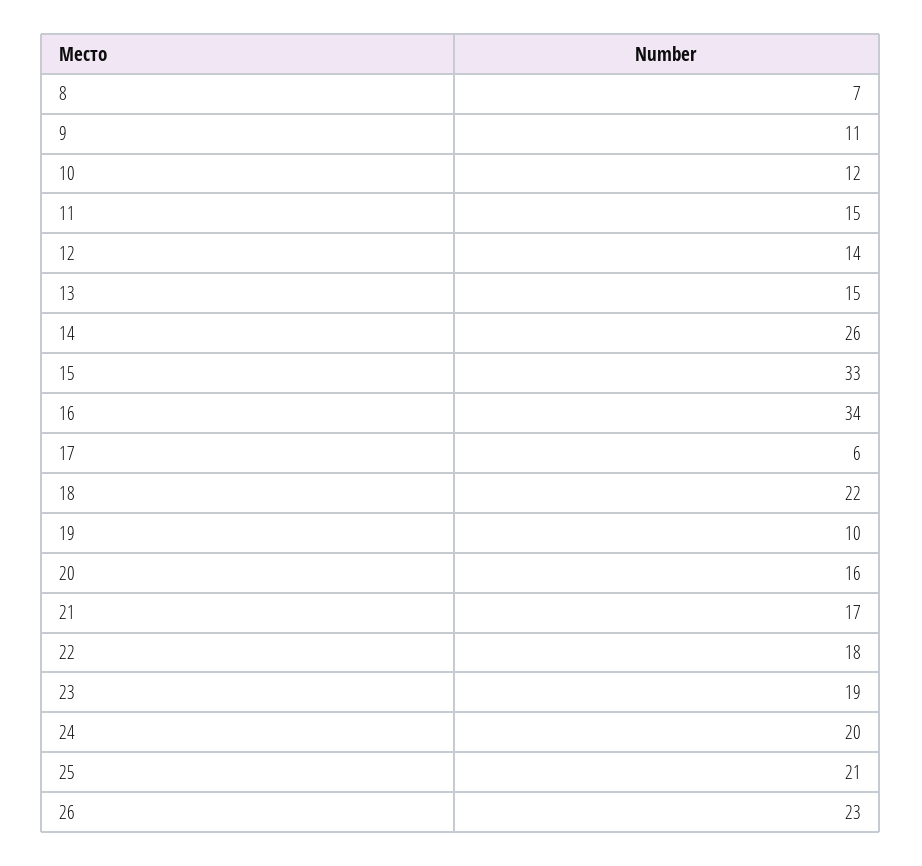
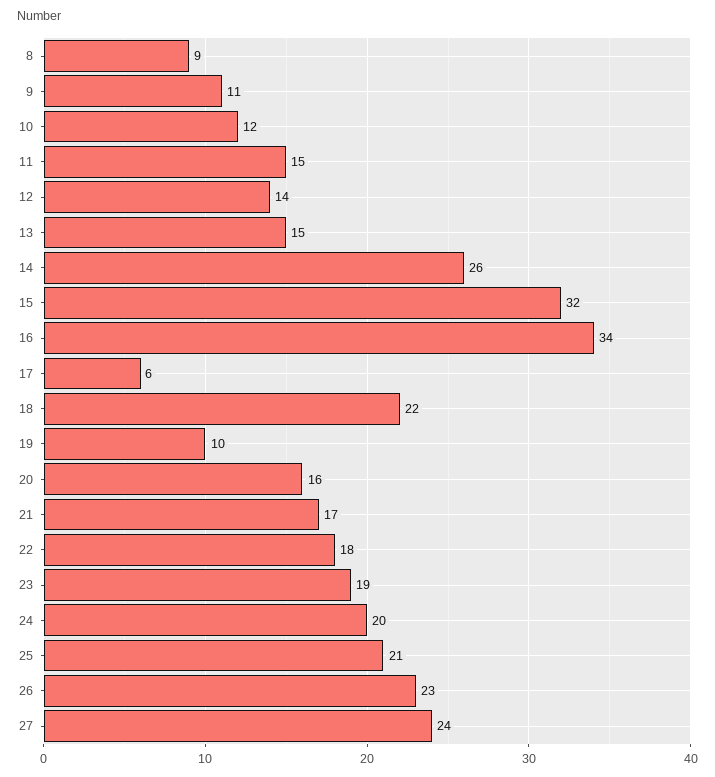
8: 7 -> 9
15: 33 -> 32
27: none -> 24

